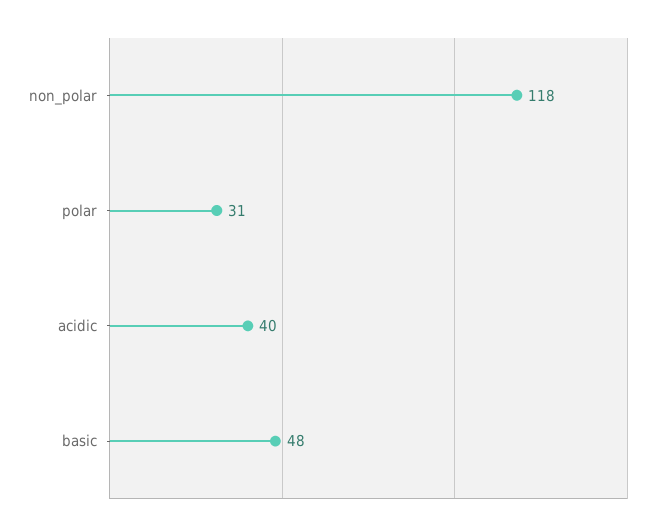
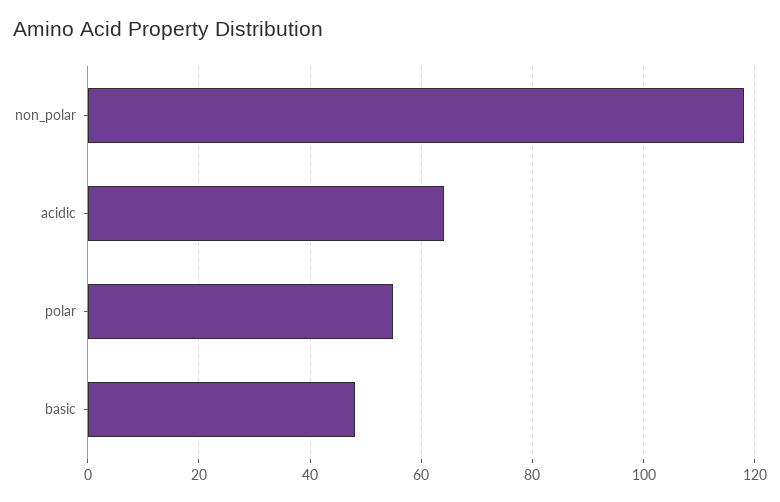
polar: 31 -> 55
acidic: 40 -> 65

